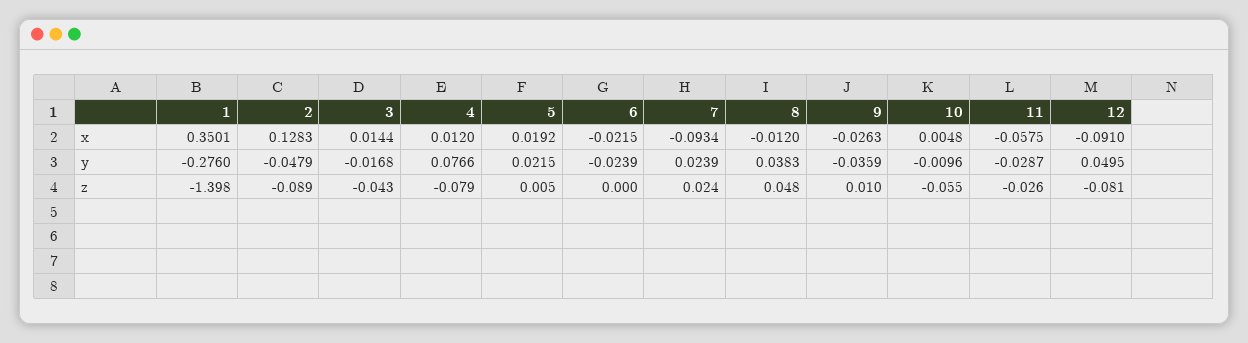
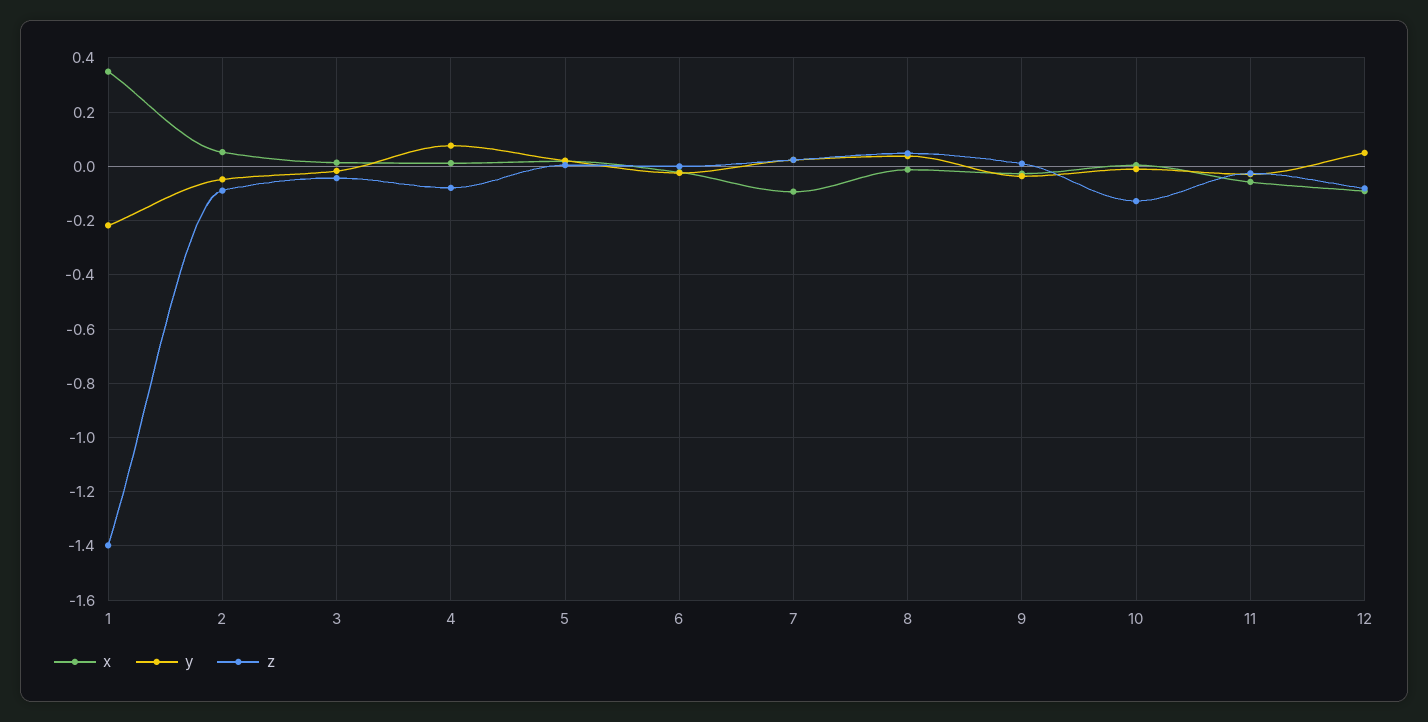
x, 2: 0.1283 -> 0.05
y, 1: -0.276 -> -0.225
z, 10: -0.055 -> -0.125

